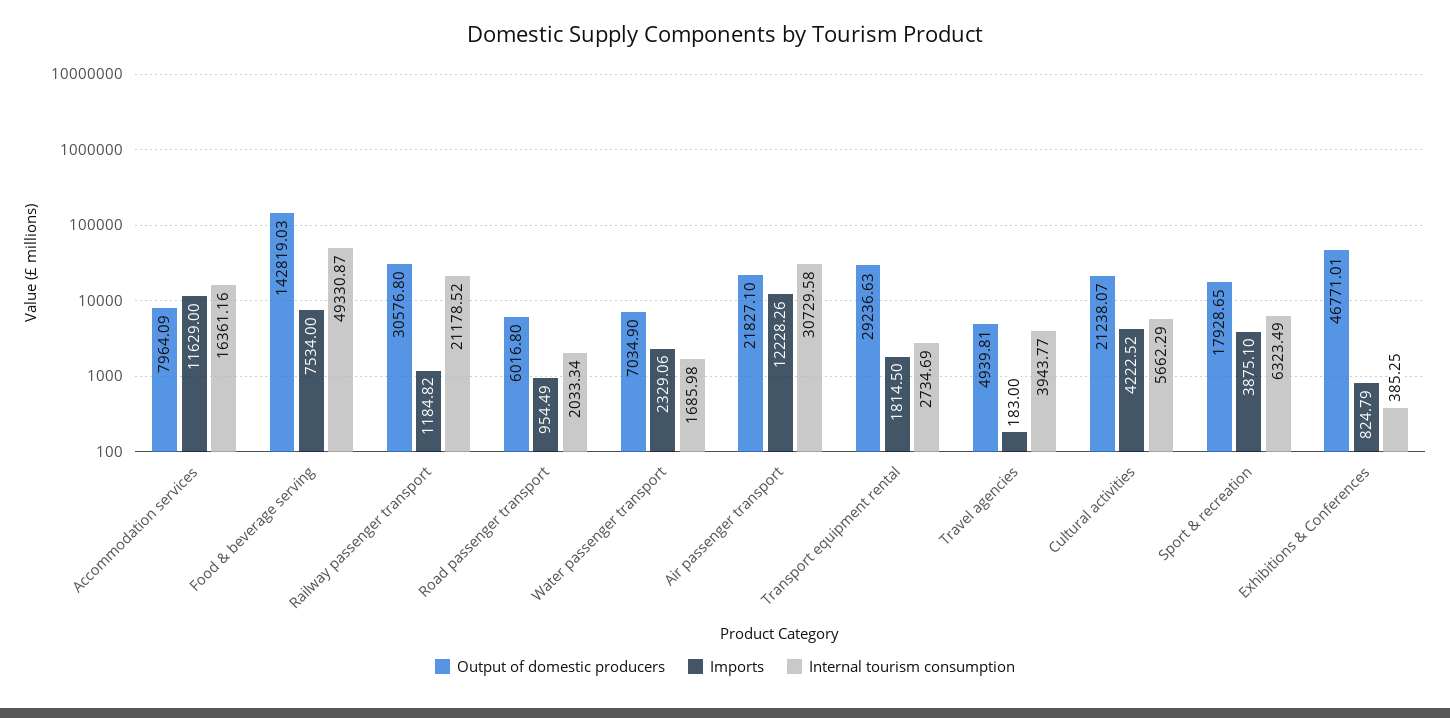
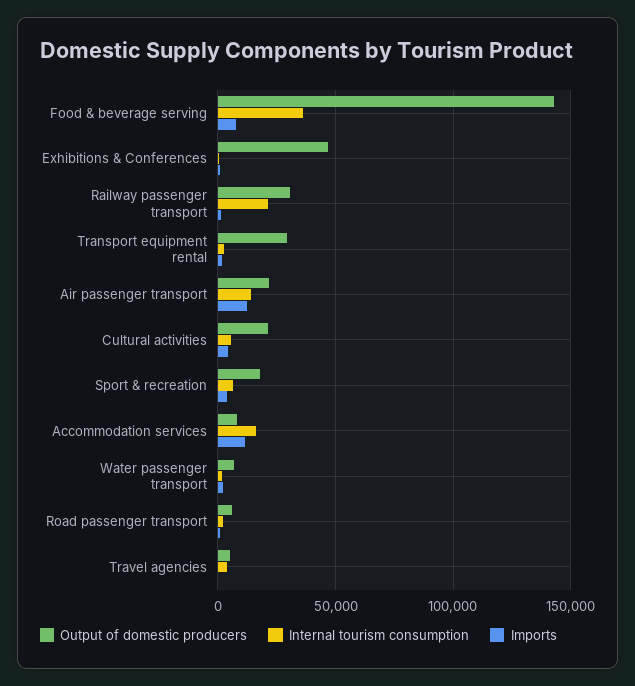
Internal tourism consumption, Food & beverage serving: 49330.87 -> 35000
Internal tourism consumption, Air passenger transport: 30729.58 -> 15000

